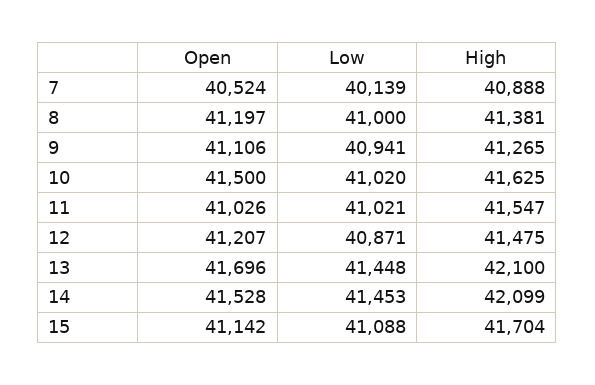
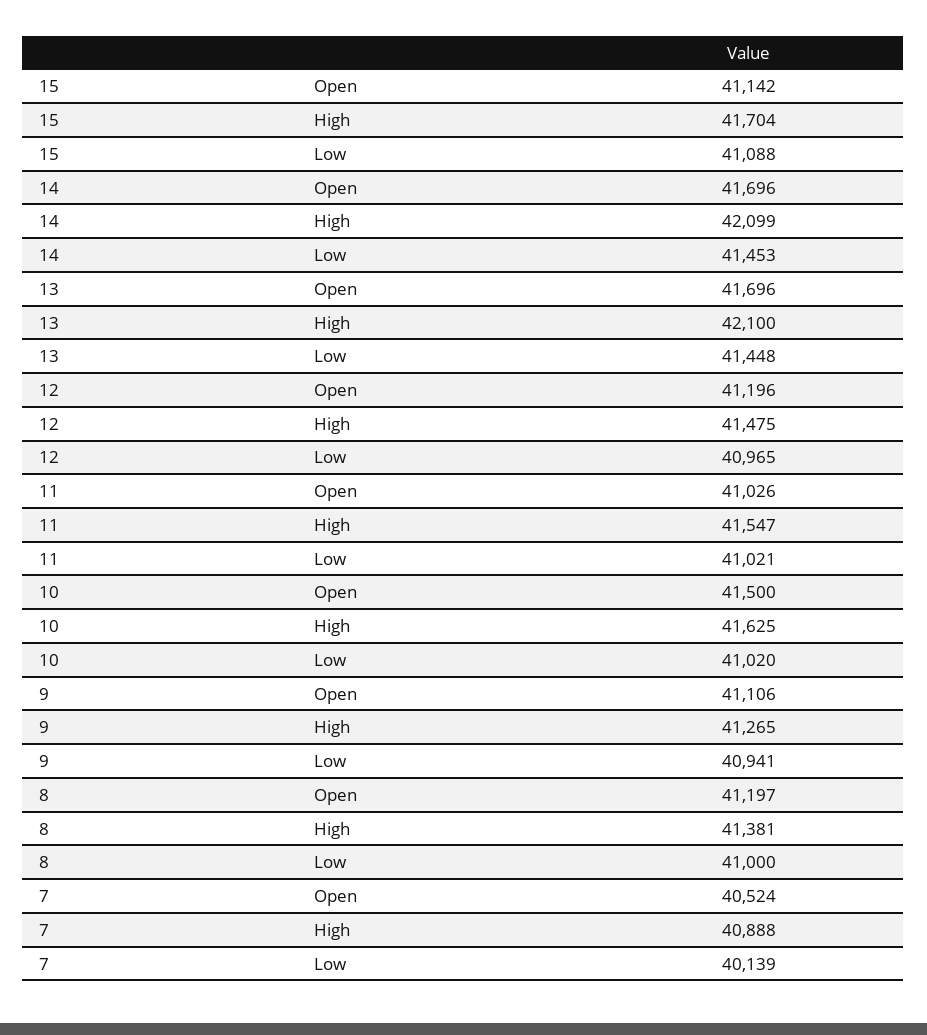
Open, 12: 41207 -> 41196
Low, 12: 40871 -> 40965
Open, 14: 41528 -> 41696

